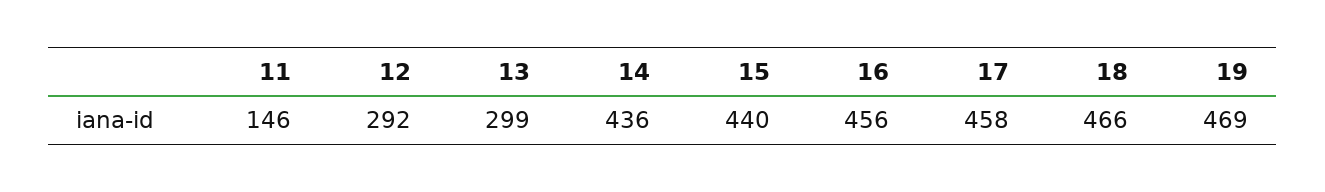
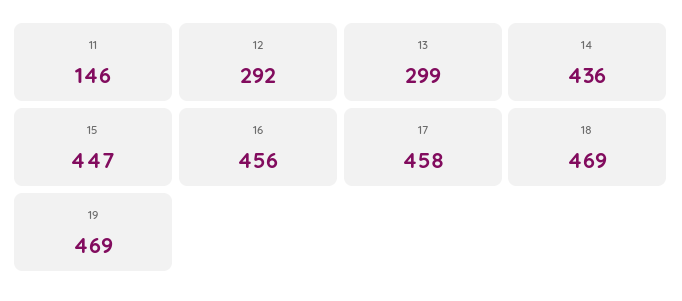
15: 440 -> 447
18: 466 -> 469

